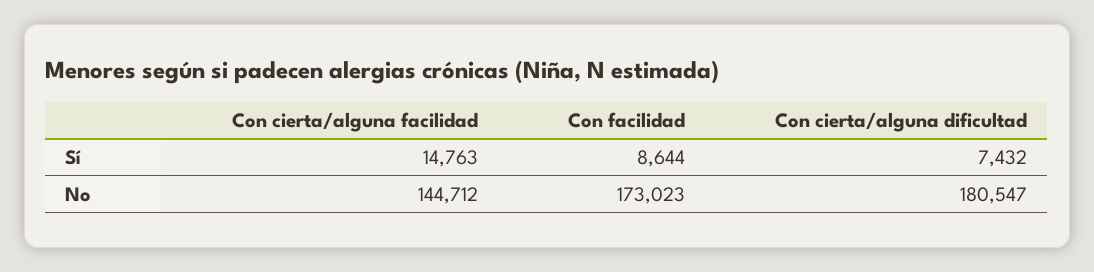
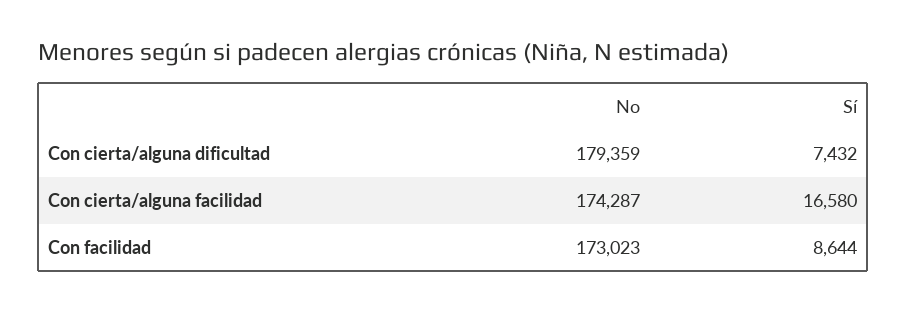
Con cierta/alguna facilidad, Sí: 14763 -> 16580
Con cierta/alguna facilidad, No: 144712 -> 174287
Con cierta/alguna dificultad, No: 180547 -> 179359

